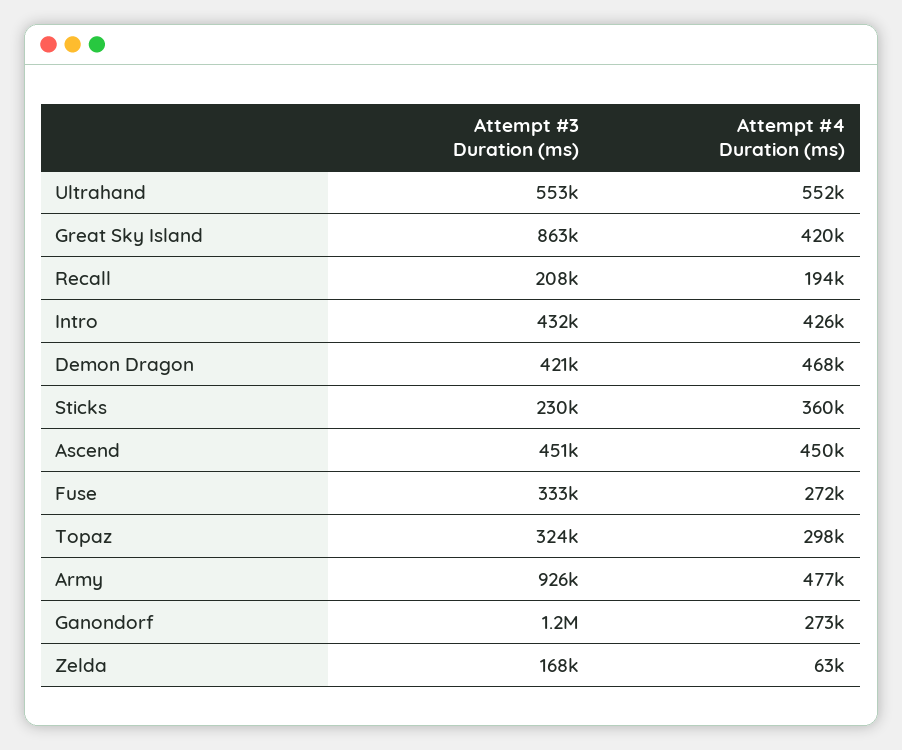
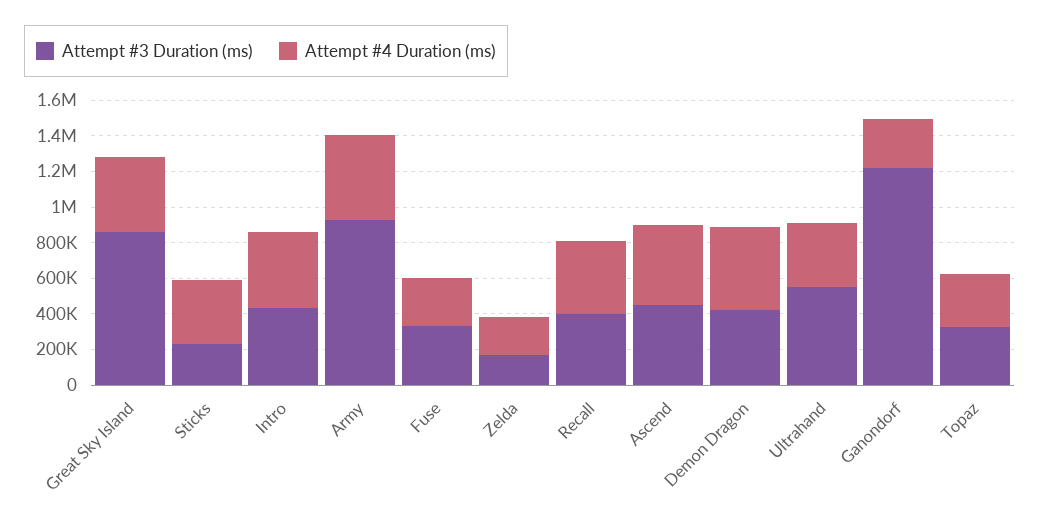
Attempt #4 Duration (ms), Ultrahand: 552000 -> 350000
Attempt #3 Duration (ms), Recall: 208000 -> 400000
Attempt #4 Duration (ms), Recall: 194000 -> 400000
Attempt #4 Duration (ms), Zelda: 63000 -> 200000

